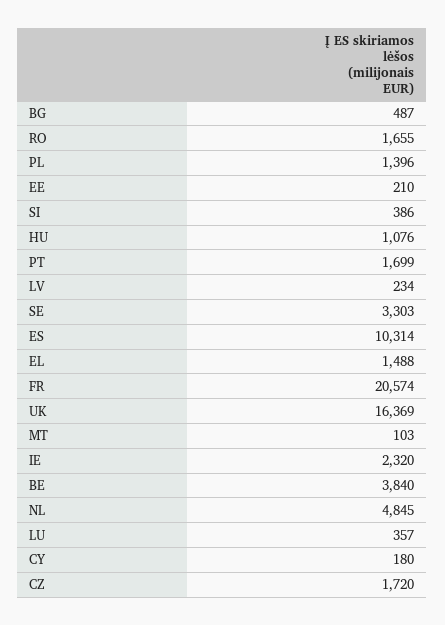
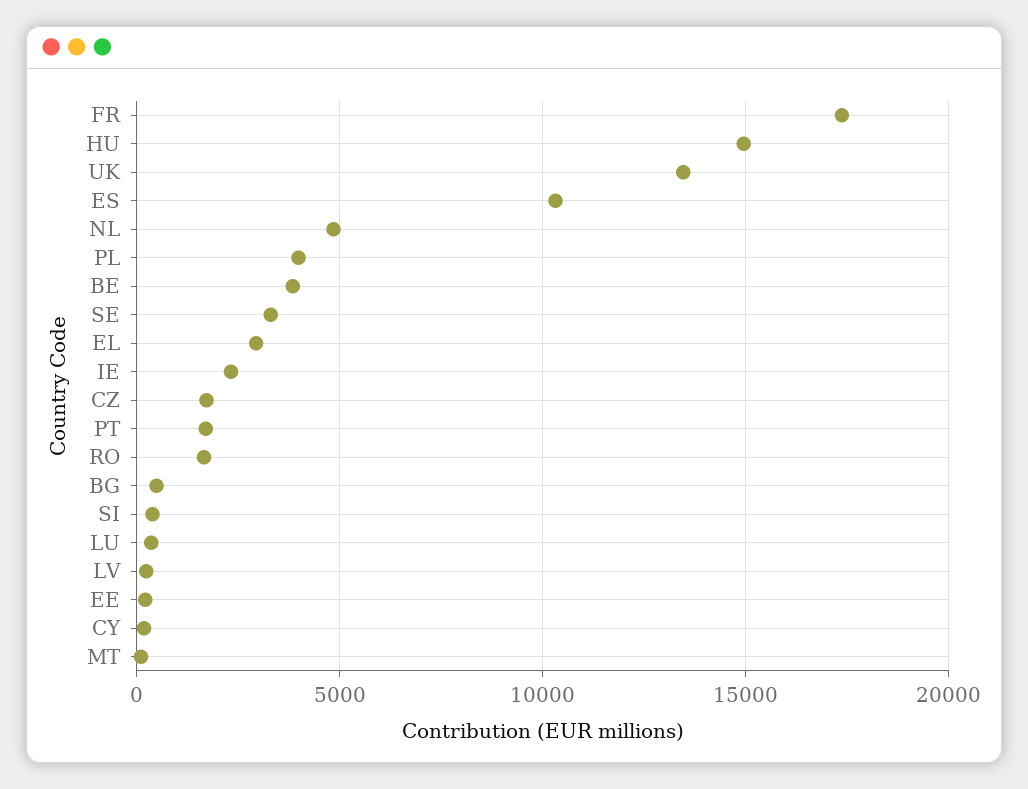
PL: 1396 -> 4000
HU: 1076 -> 15000
EL: 1488 -> 3000
FR: 20574 -> 17500
UK: 16369 -> 13500

